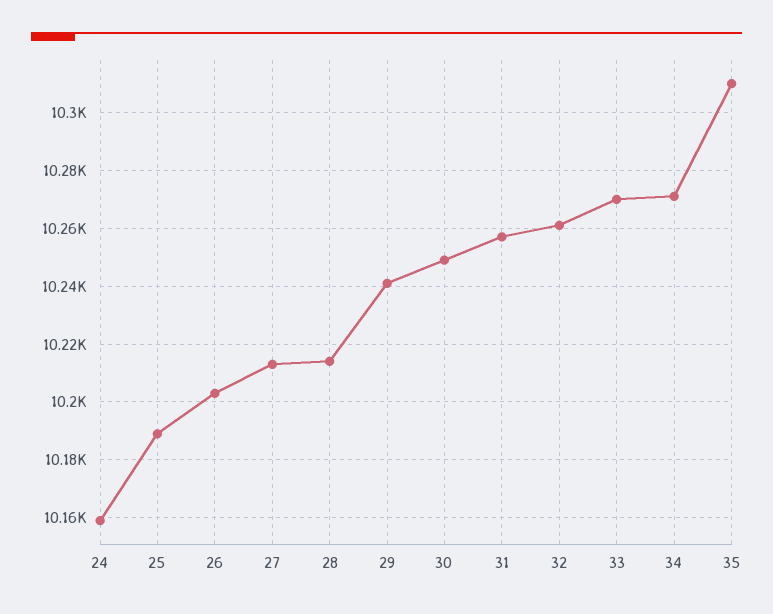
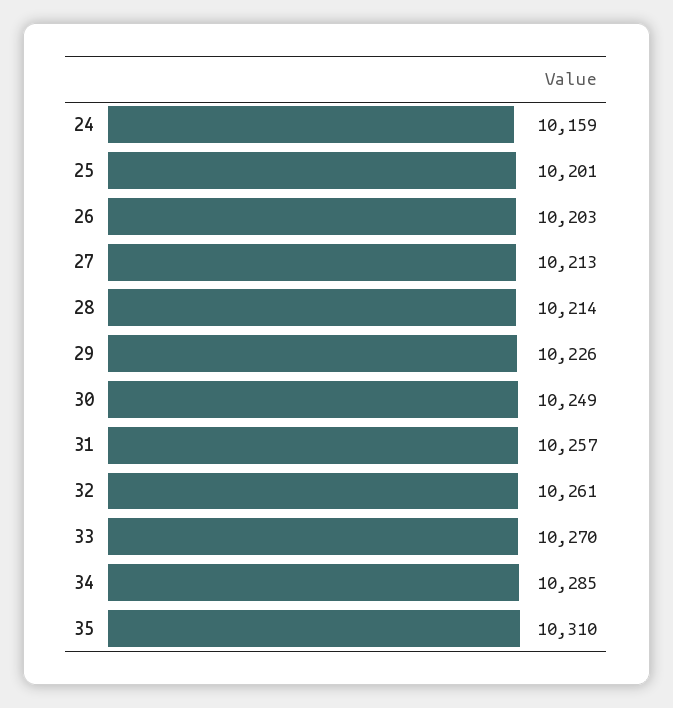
25: 10190 -> 10201
29: 10240 -> 10226
34: 10270 -> 10285

